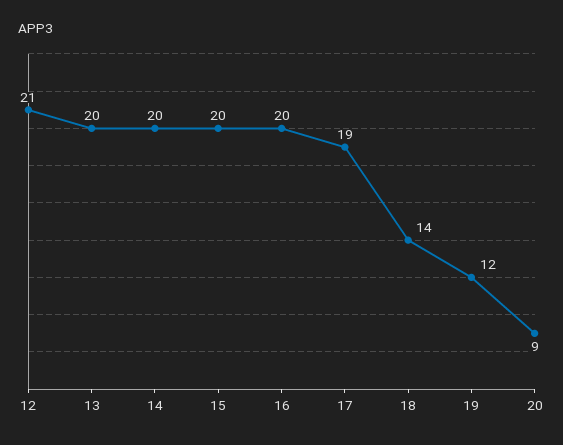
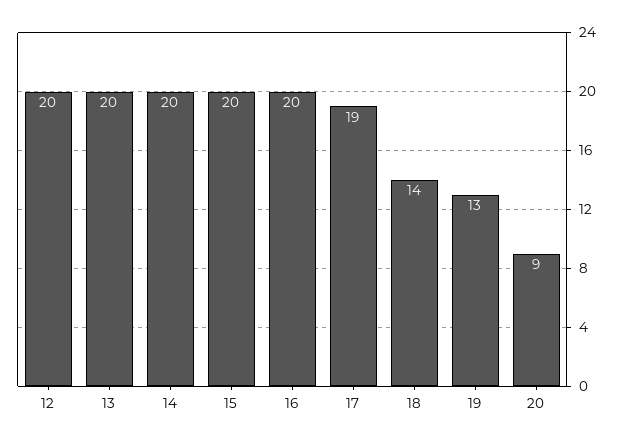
12: 21 -> 20
19: 12 -> 13

